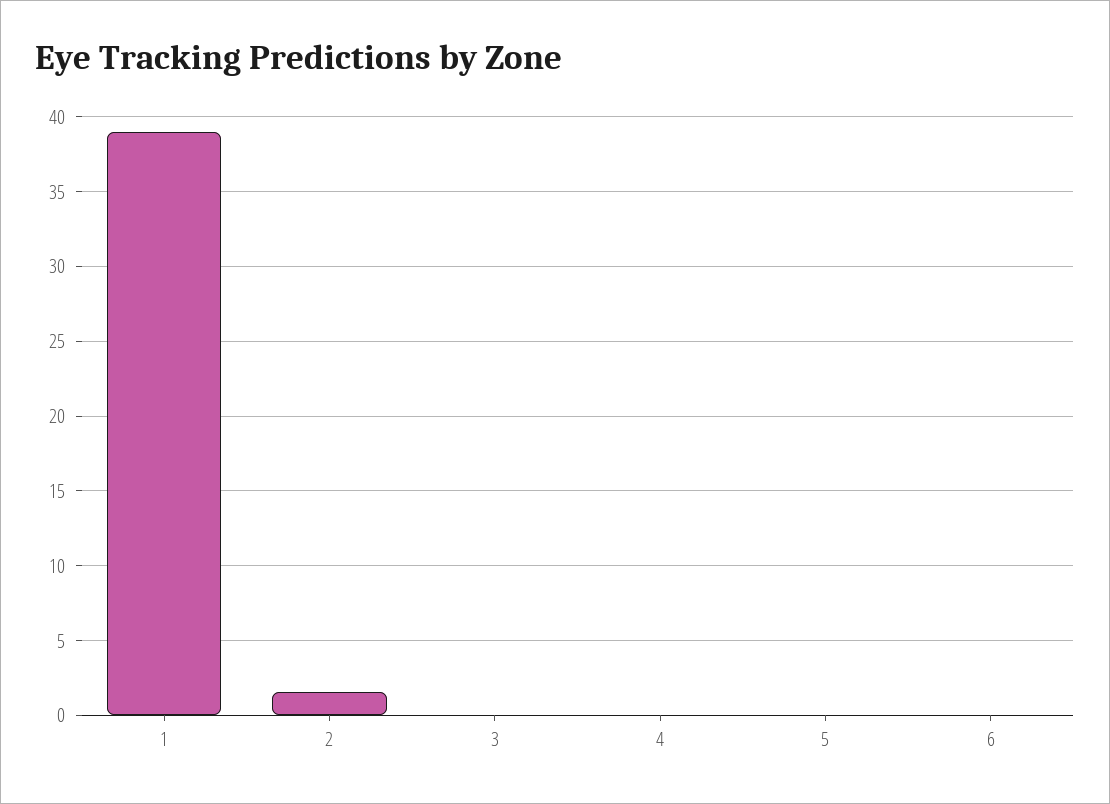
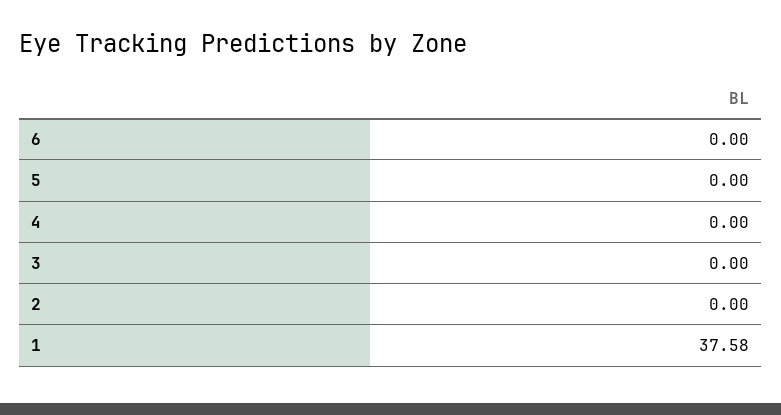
1: 39 -> 37.58
2: 1.5 -> 0

